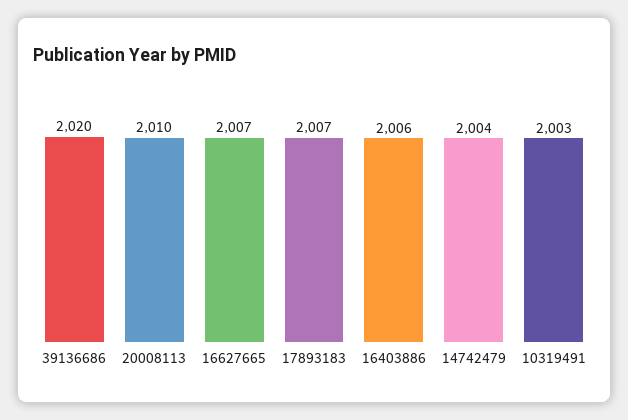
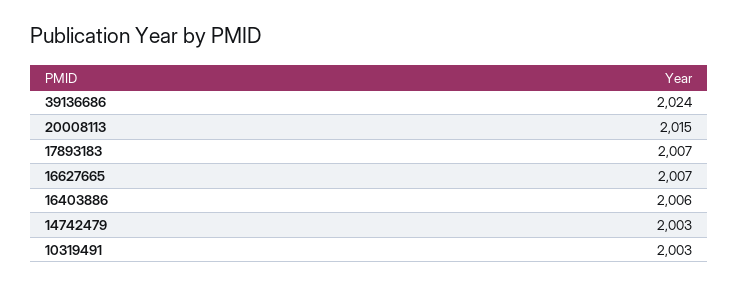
39136686: 2020 -> 2024
20008113: 2010 -> 2015
14742479: 2004 -> 2003

